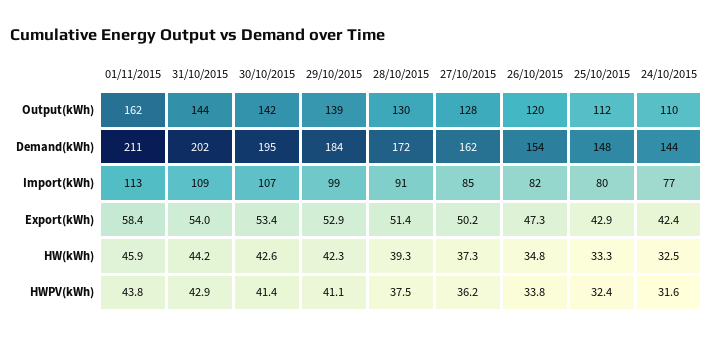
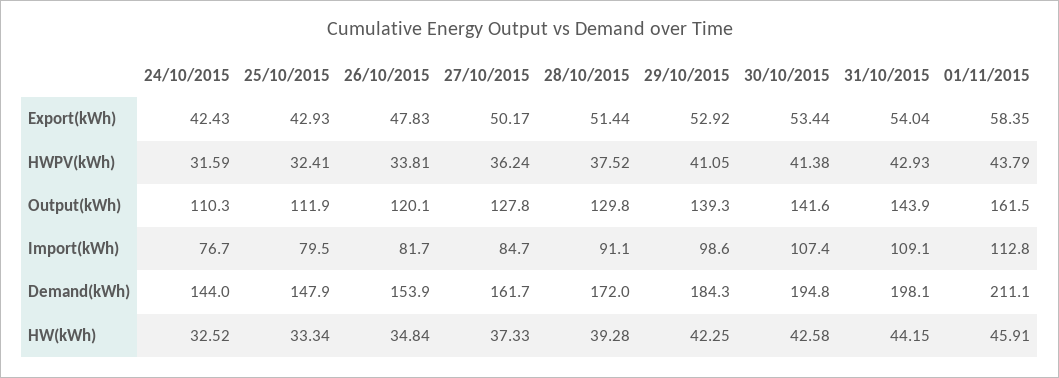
31/10/2015, Demand(kWh): 202 -> 198.1
26/10/2015, Export(kWh): 47.3 -> 47.83

